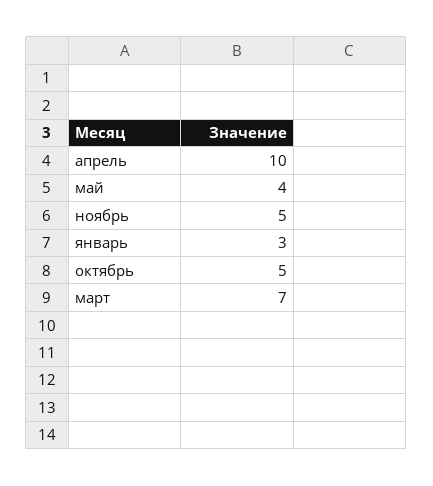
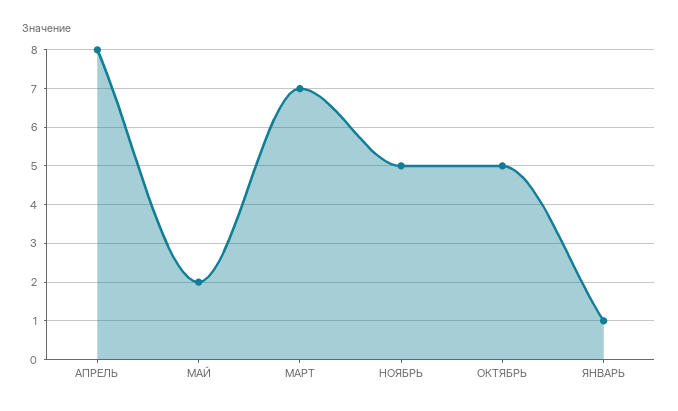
апрель: 10 -> 8
май: 4 -> 2
январь: 3 -> 1

